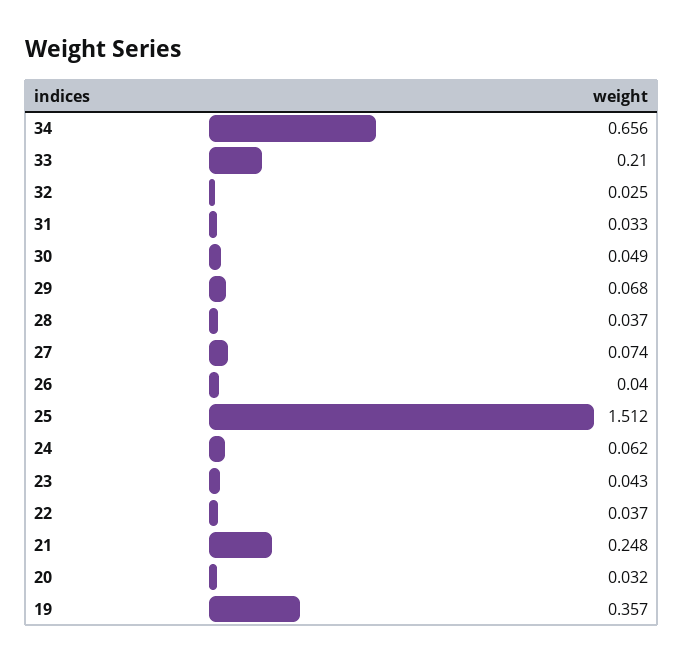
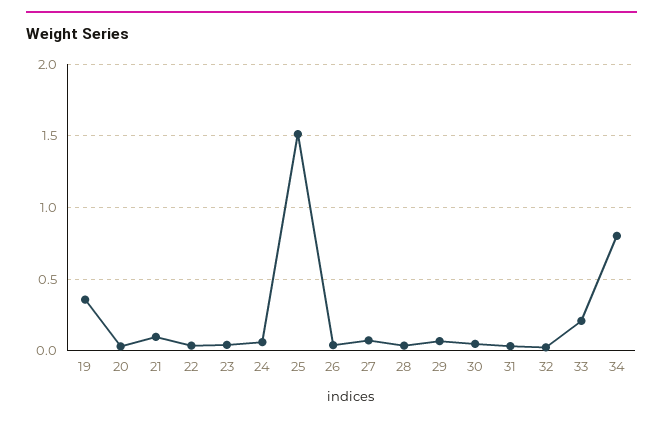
34: 0.656 -> 0.8
21: 0.248 -> 0.1

